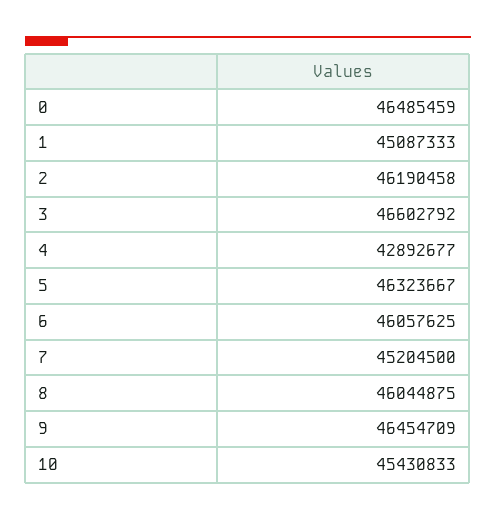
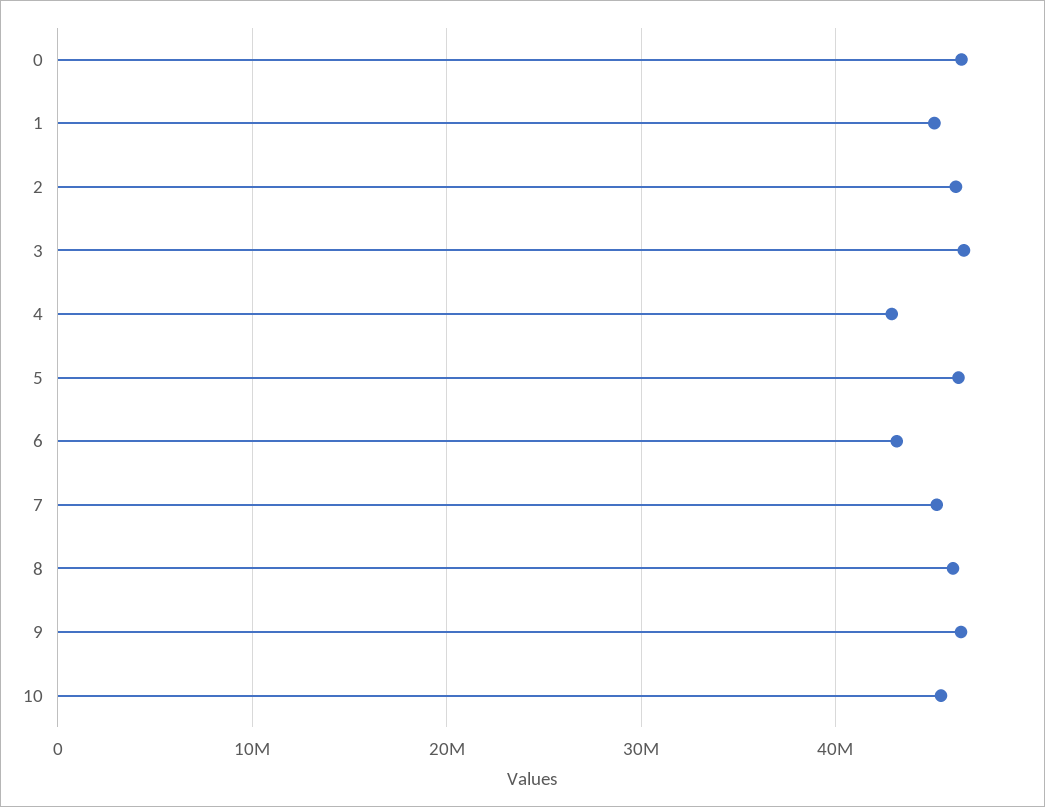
6: 46057625 -> 43000000

